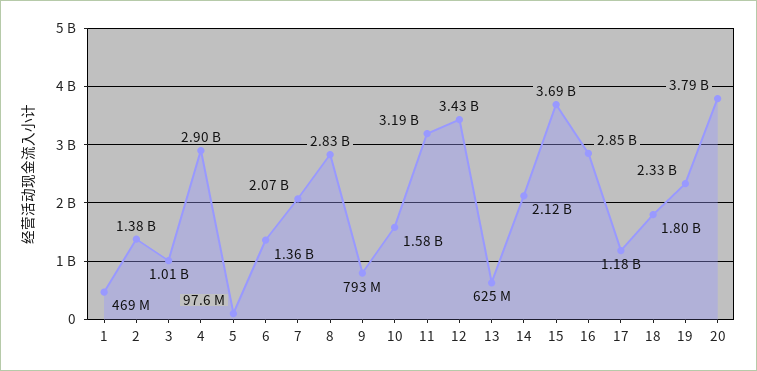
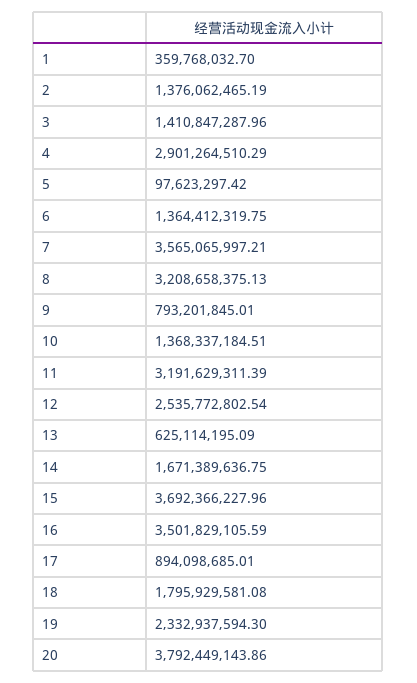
1: 469000000 -> 359768032.7
3: 1010000000 -> 1410847287.96
7: 2070000000 -> 3565065997.21
8: 2830000000 -> 3208658375.13
10: 1580000000 -> 1368337184.51
12: 3430000000 -> 2535772802.54
14: 2120000000 -> 1671389636.75
16: 2850000000 -> 3501829105.59
17: 1180000000 -> 894098685.01

